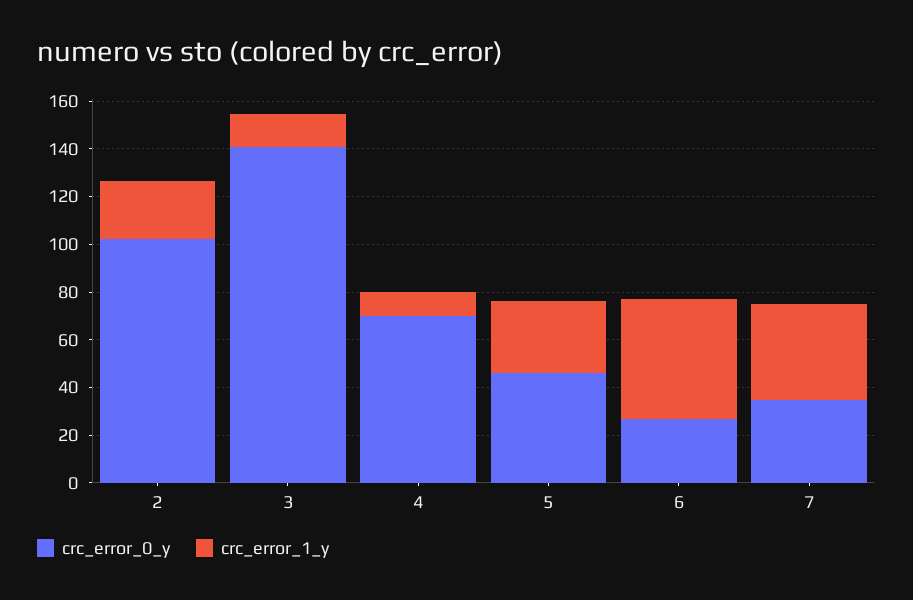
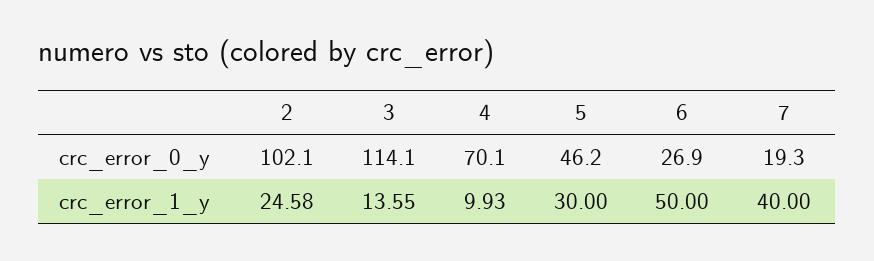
crc_error_0_y, 3: 140 -> 114.1
crc_error_0_y, 7: 35 -> 19.3

